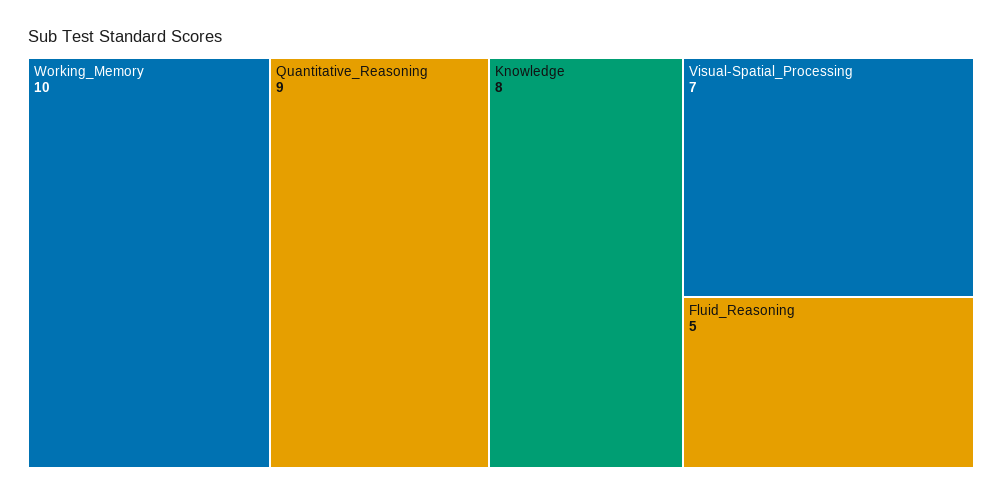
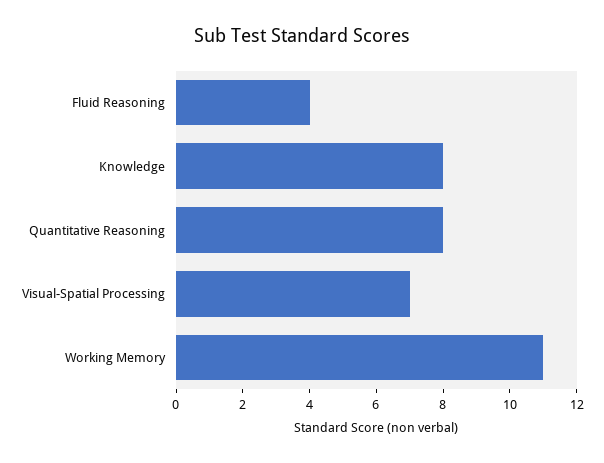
Working_Memory: 10 -> 11
Quantitative_Reasoning: 9 -> 8
Fluid_Reasoning: 5 -> 4

